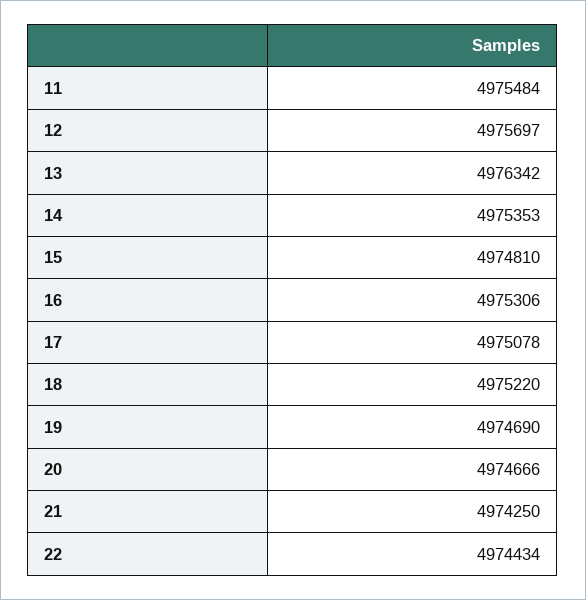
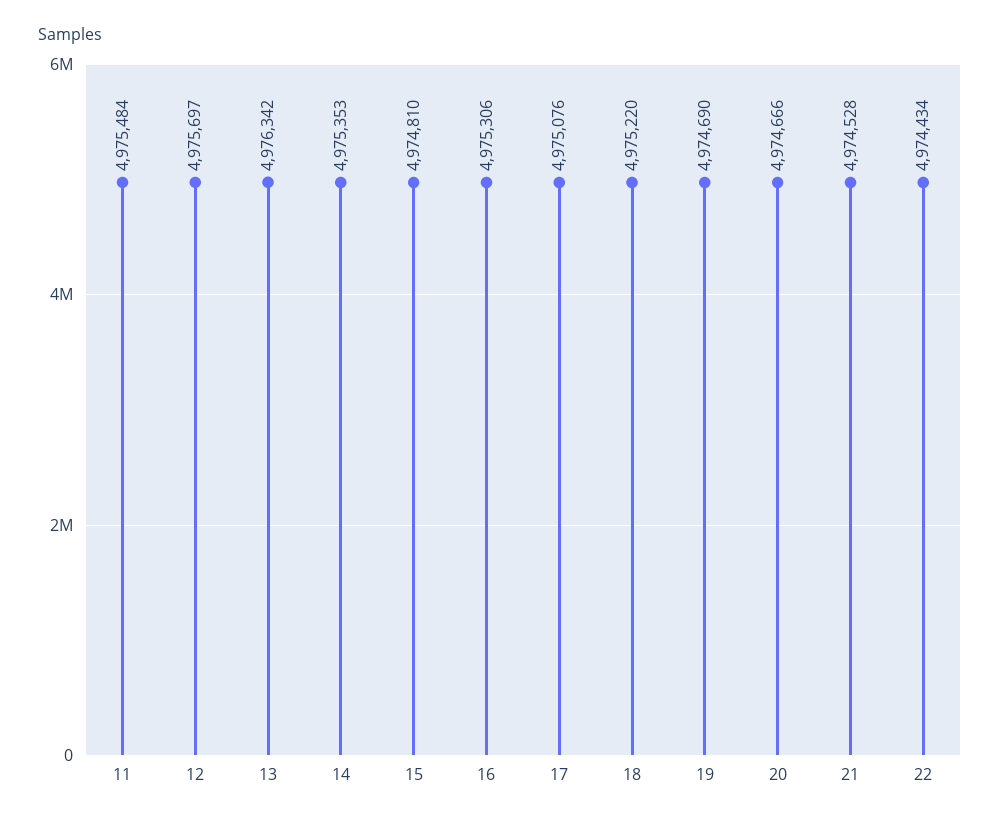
17: 4975078 -> 4975076
21: 4974250 -> 4974528

